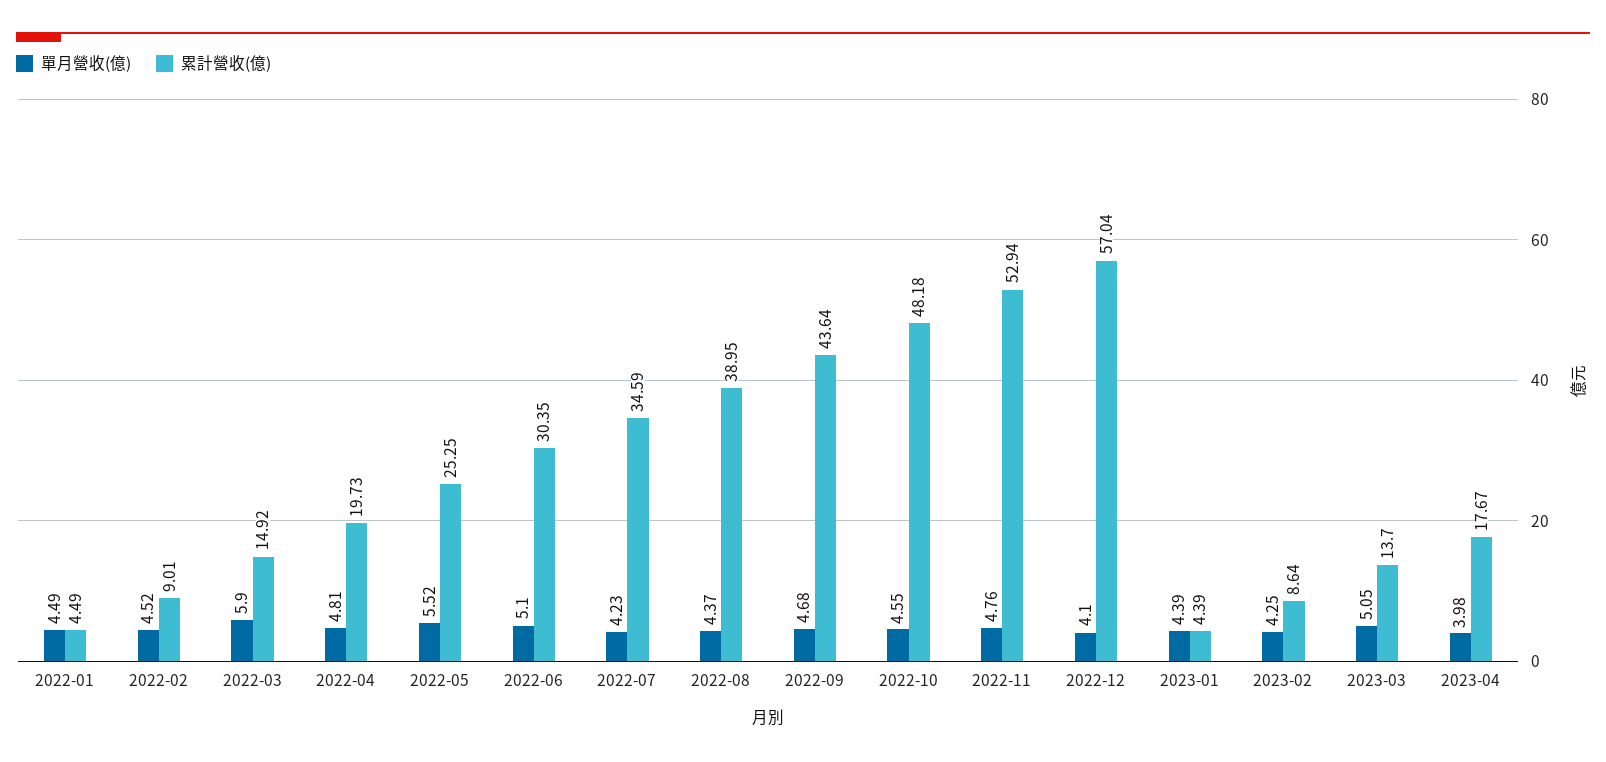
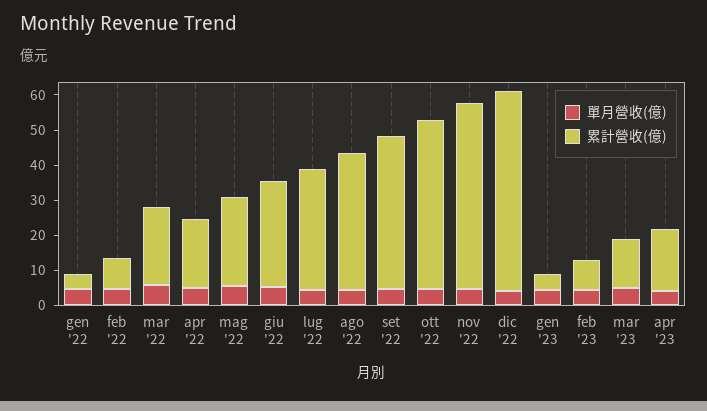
累計營收(億), 2022-03: 14.92 -> 22.5

